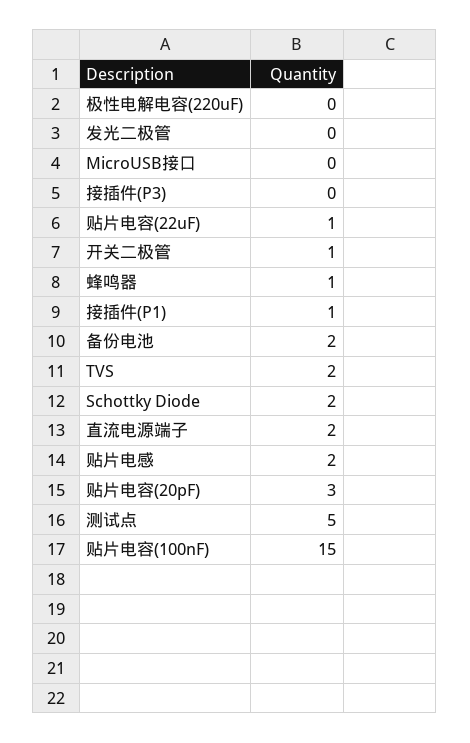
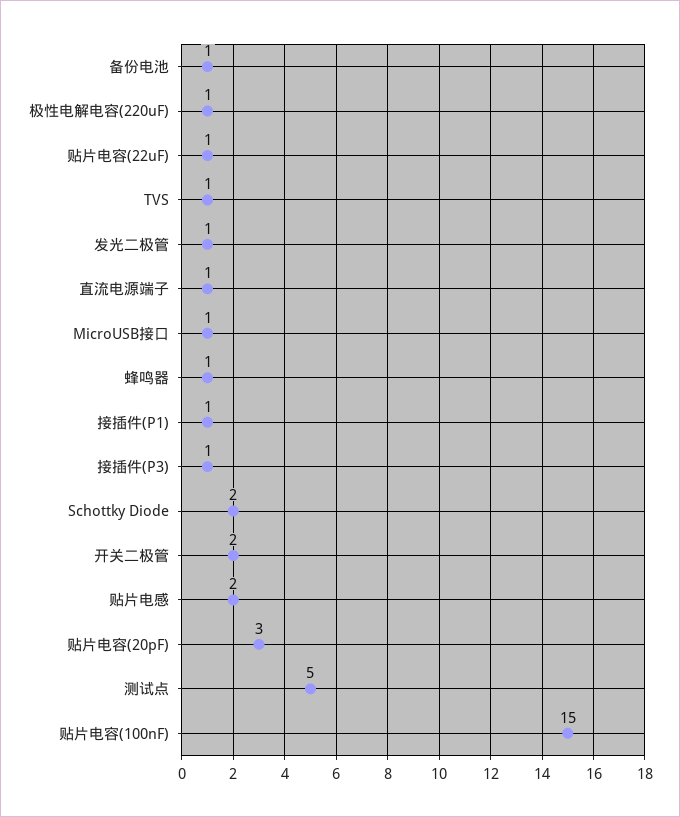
极性电解电容(220uF): 0 -> 1
发光二极管: 0 -> 1
MicroUSB接口: 0 -> 1
接插件(P3): 0 -> 1
开关二极管: 1 -> 2
备份电池: 2 -> 1
TVS: 2 -> 1
直流电源端子: 2 -> 1

